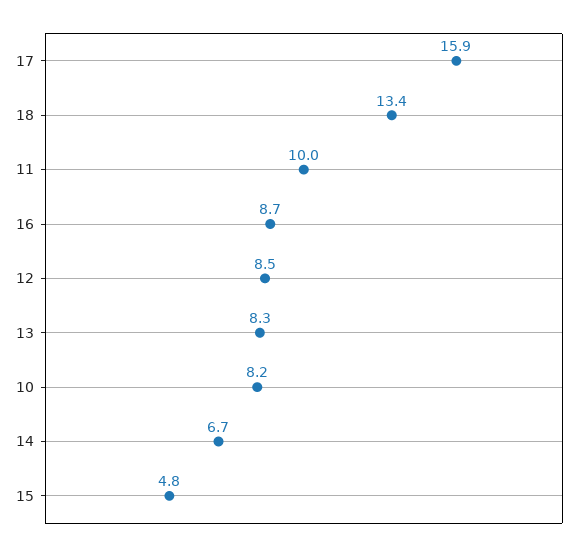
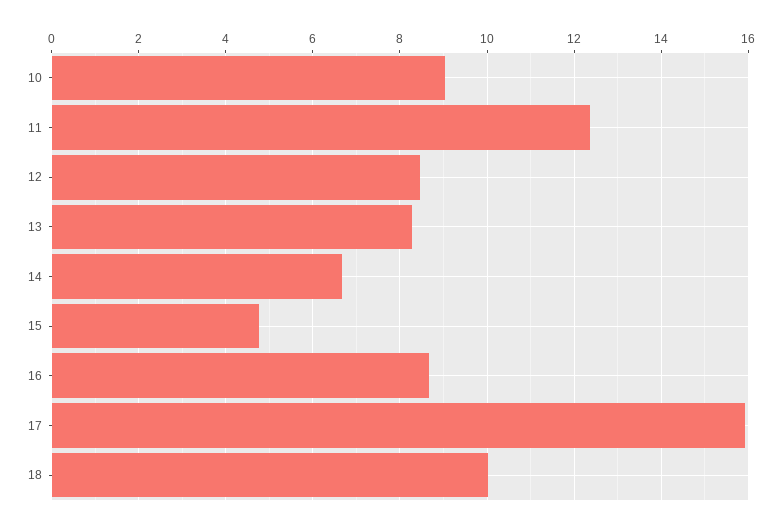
18: 13.4 -> 10
11: 10 -> 12.4
10: 8.2 -> 9

